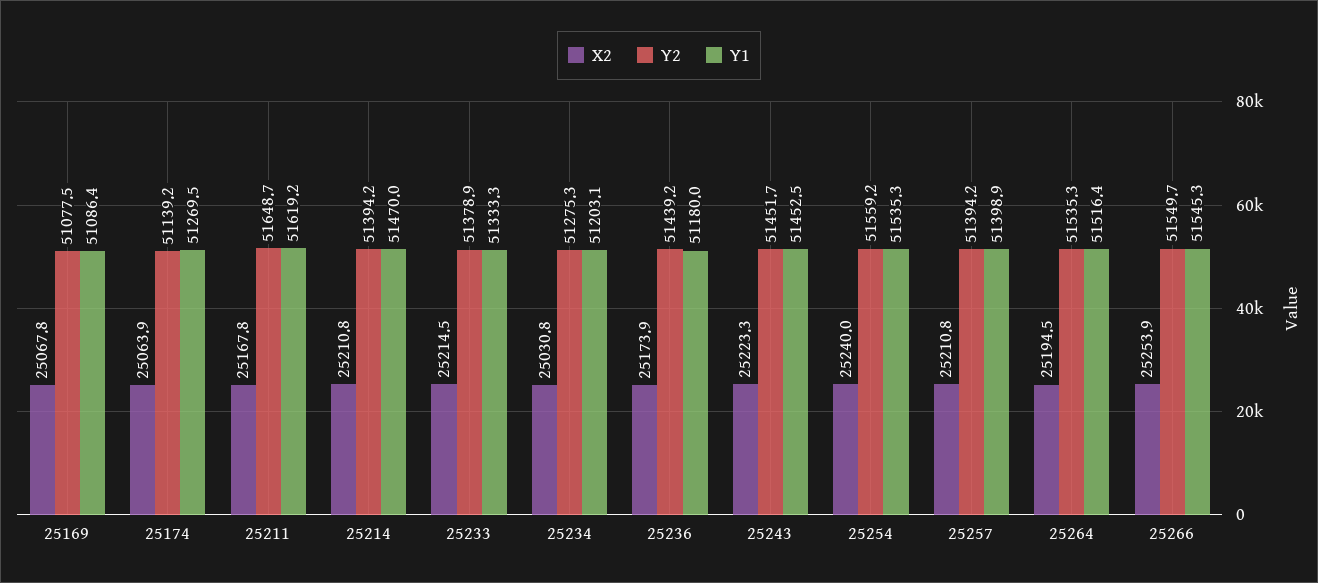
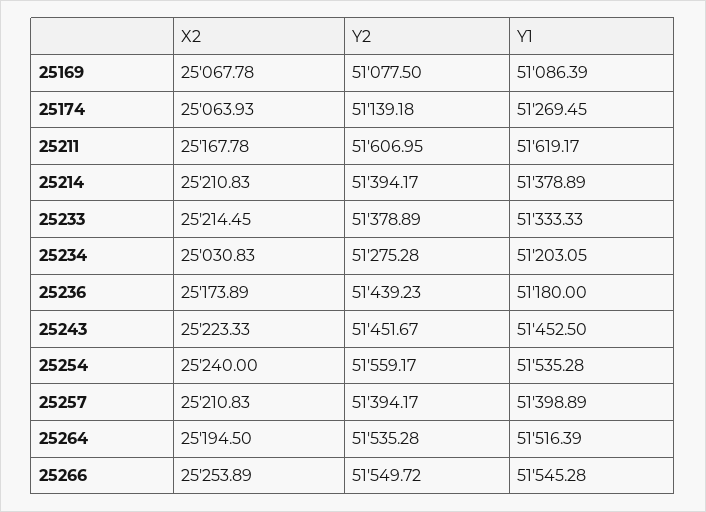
Y2, 25211: 51648.7 -> 51606.95
Y1, 25214: 51470 -> 51378.89

